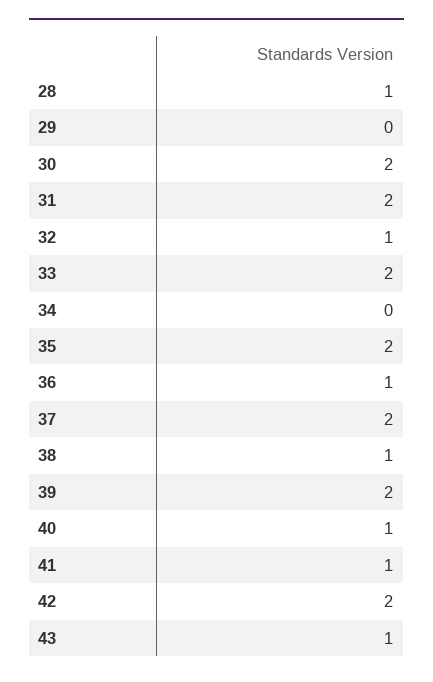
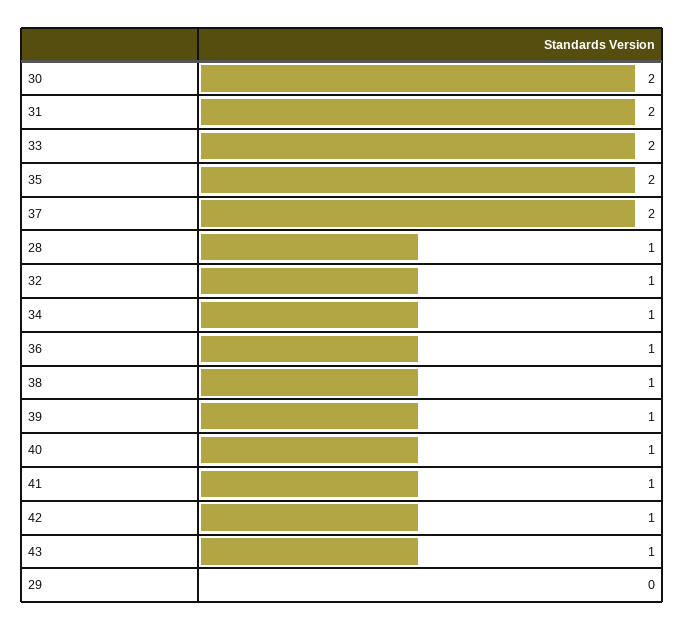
34: 0 -> 1
39: 2 -> 1
42: 2 -> 1

